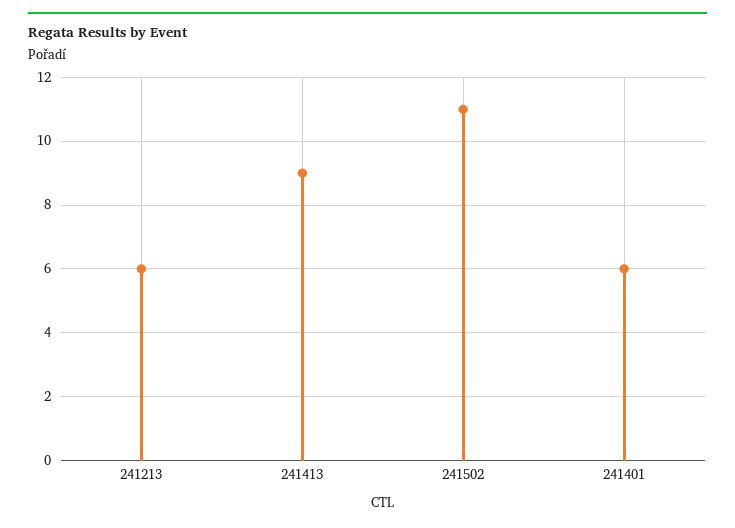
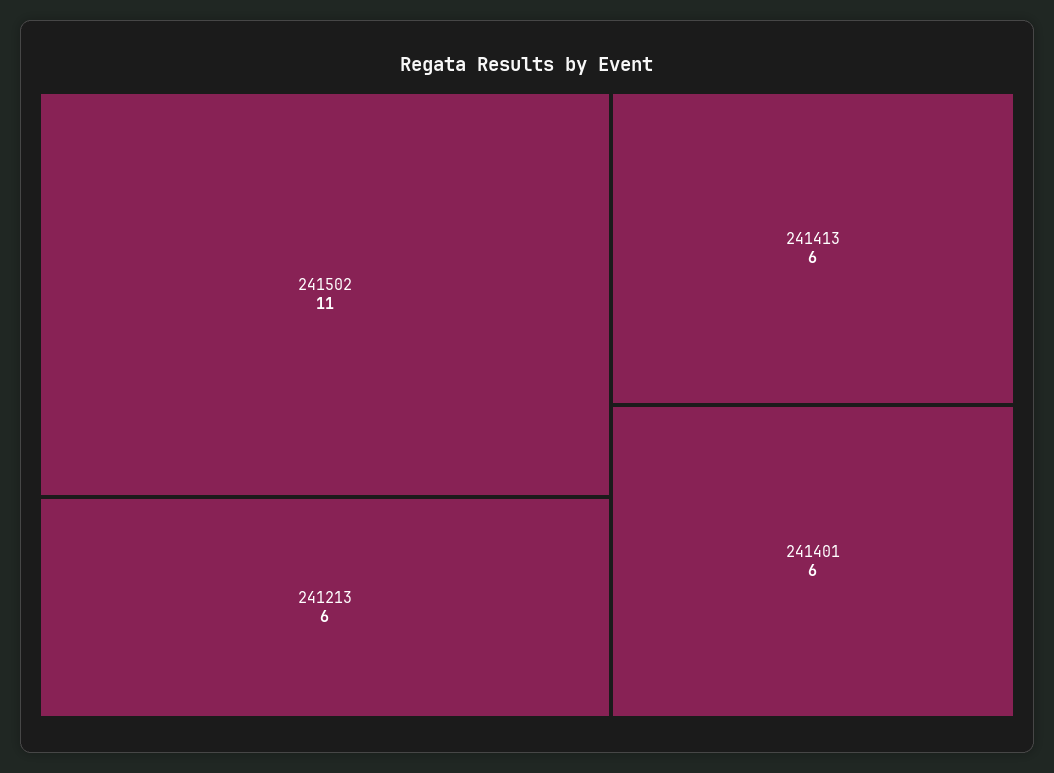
241413: 9 -> 6

